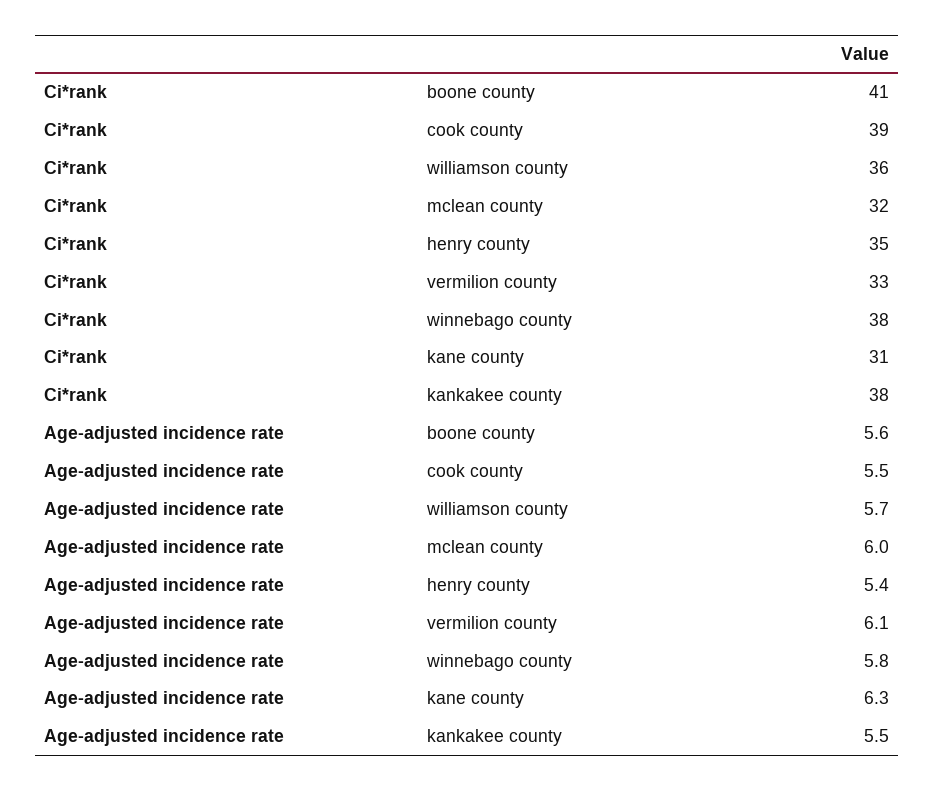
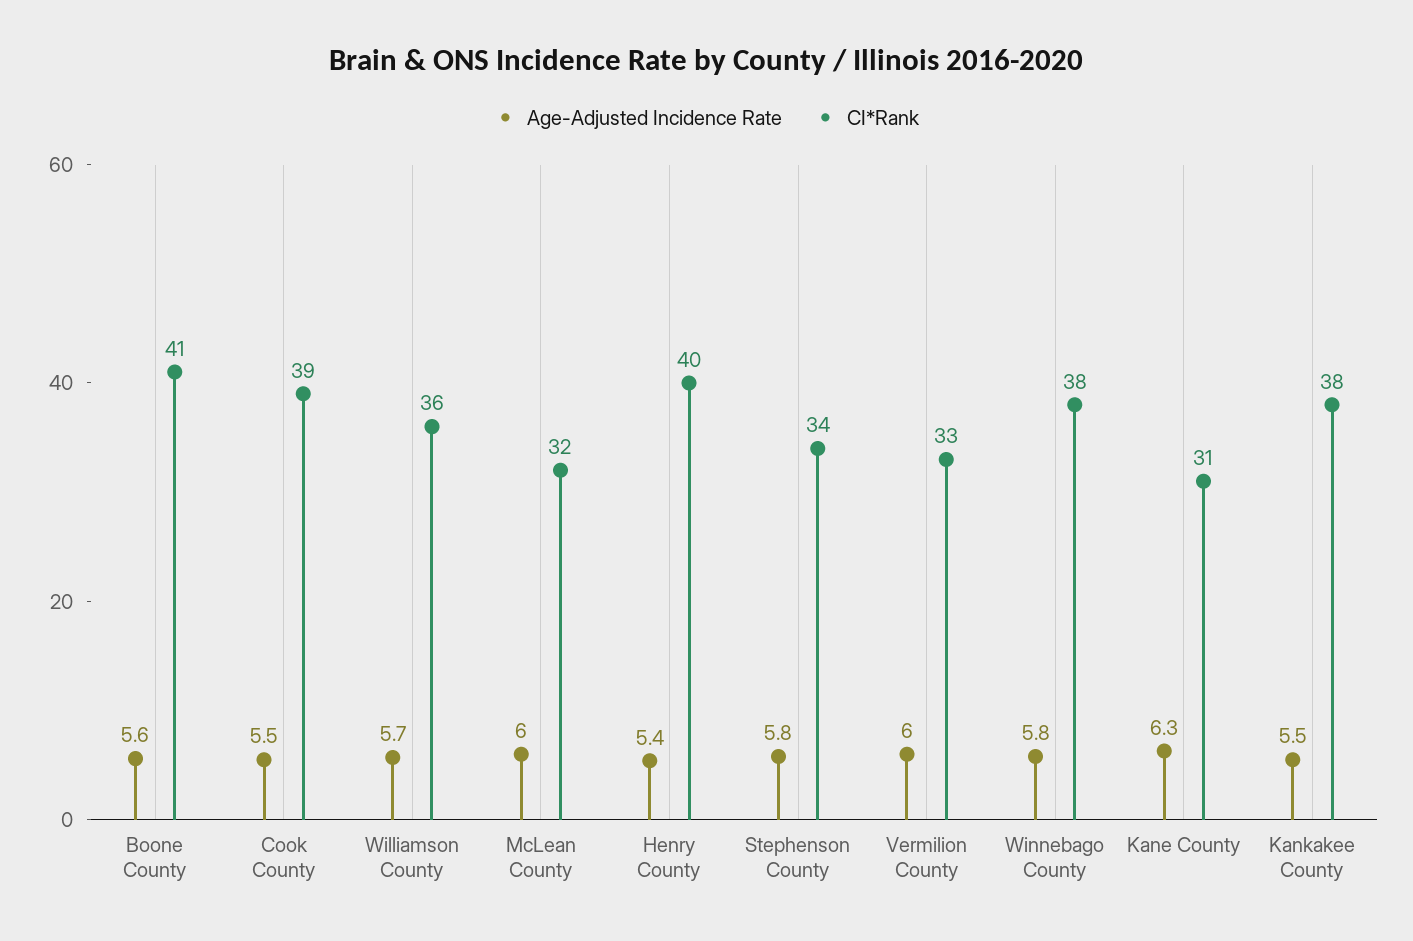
Ci*rank, henry county: 35 -> 40
Age-adjusted incidence rate, vermilion county: 6.1 -> 6
Age-adjusted incidence rate, Stephenson County: none -> 5.8
Ci*rank, Stephenson County: none -> 34

